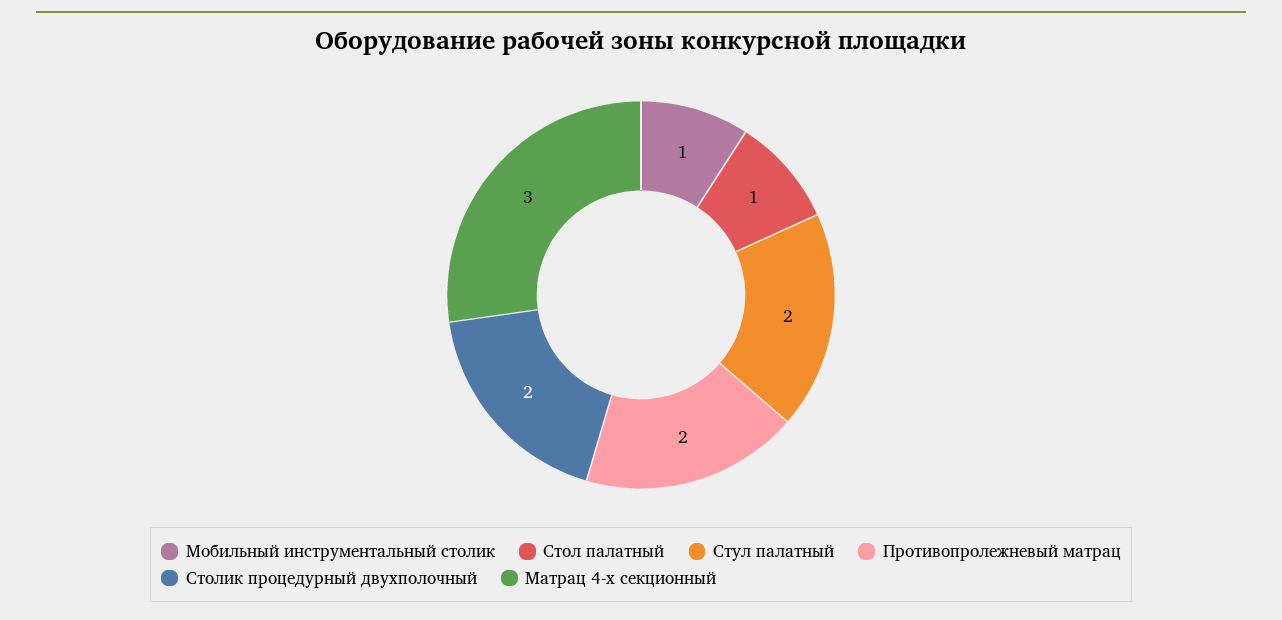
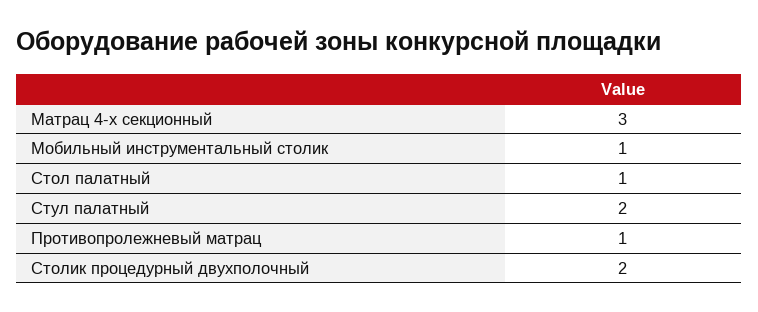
Противопролежневый матрац: 2 -> 1

